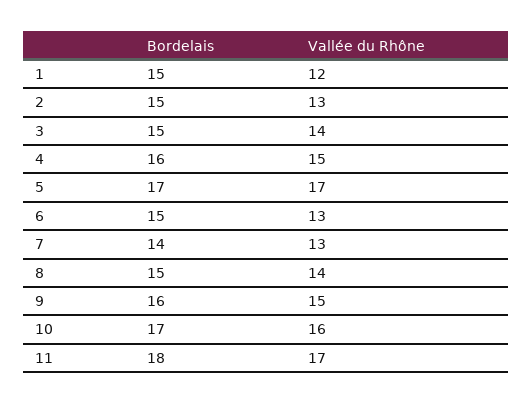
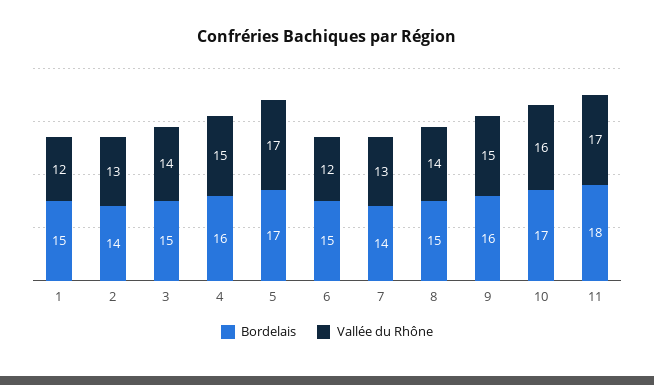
Bordelais, 2: 15 -> 14
Vallée du Rhône, 6: 13 -> 12

